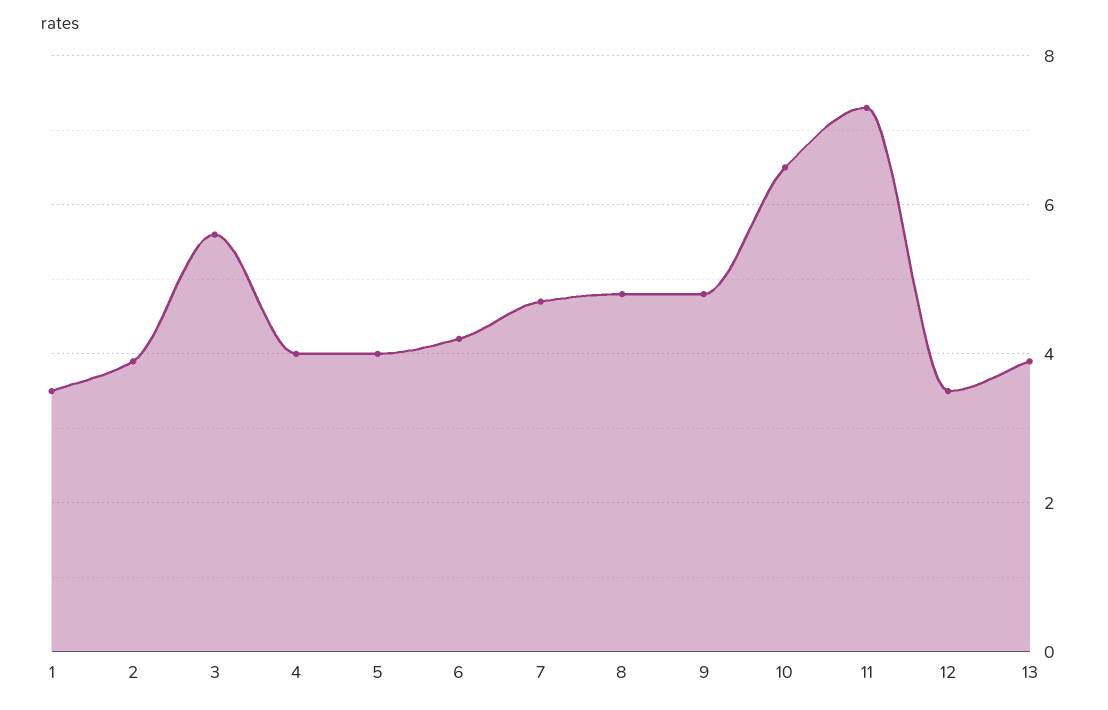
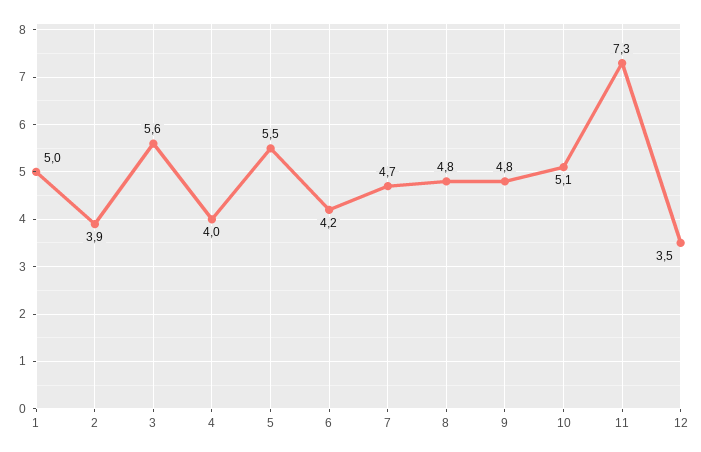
1: 3.5 -> 5
5: 4 -> 5.5
10: 6.5 -> 5.1
13: 4 -> none

